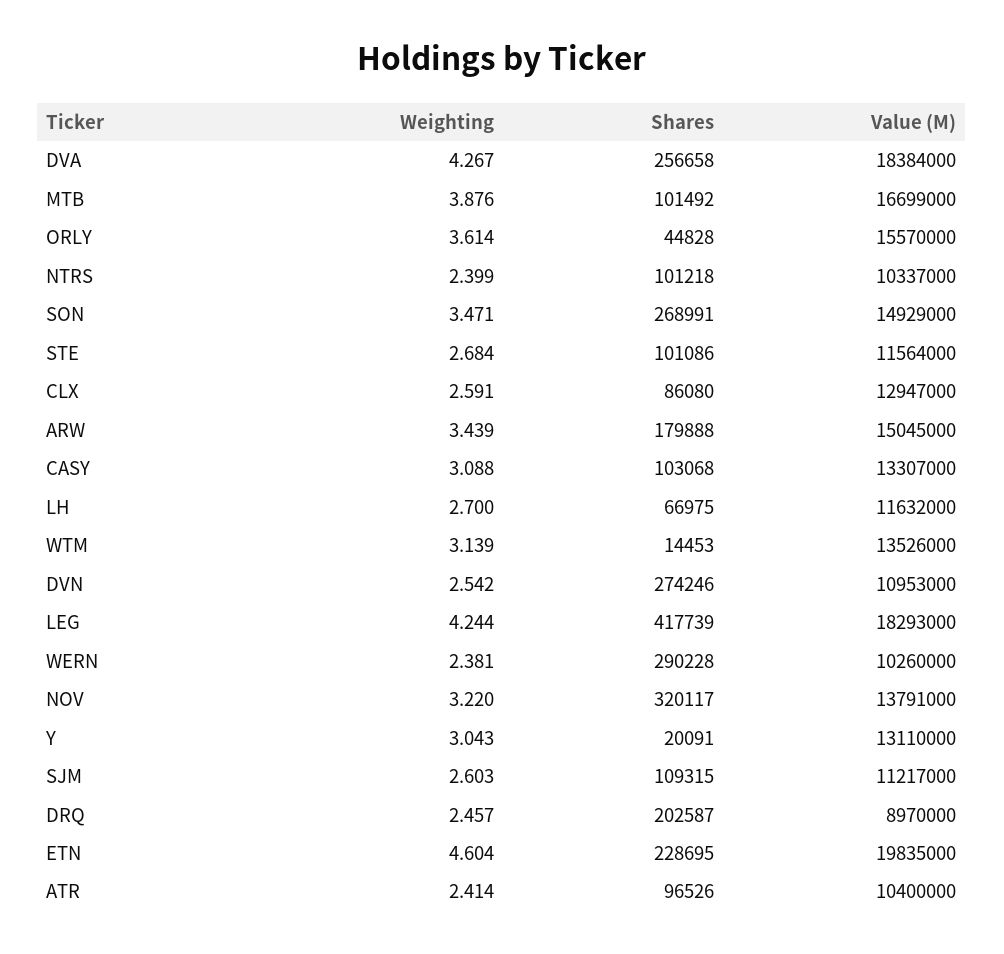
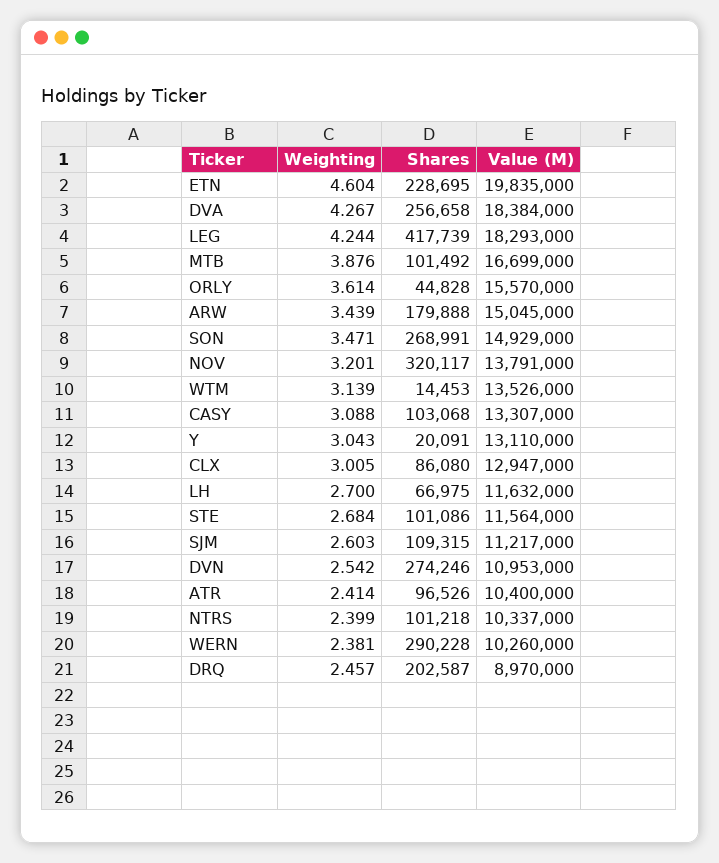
Weighting, CLX: 2.591 -> 3.005
Weighting, NOV: 3.22 -> 3.201

